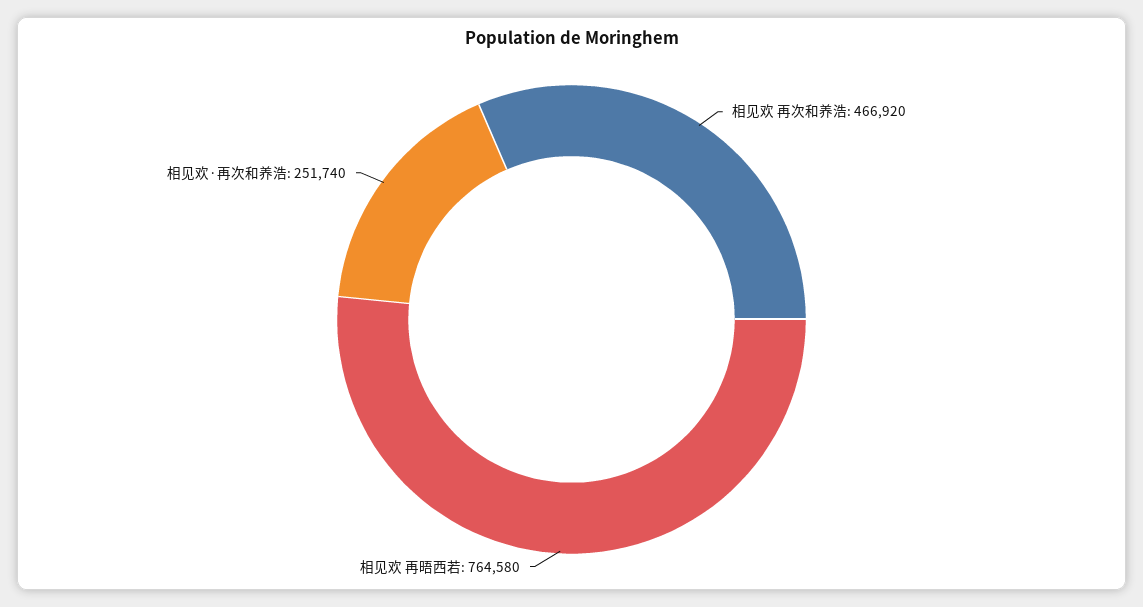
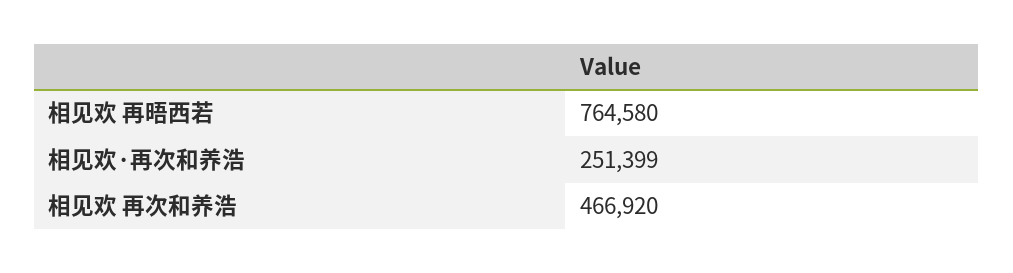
相见欢·再次和养浩: 251740 -> 251399

